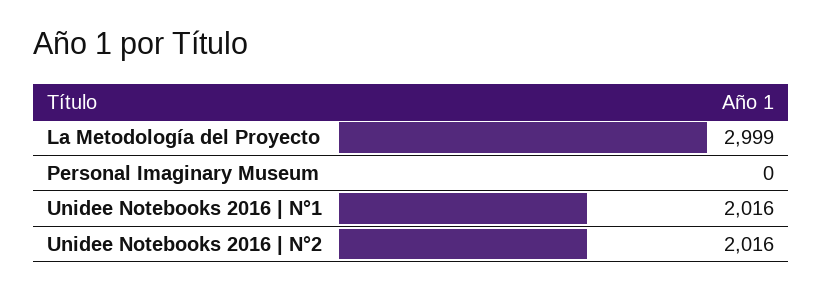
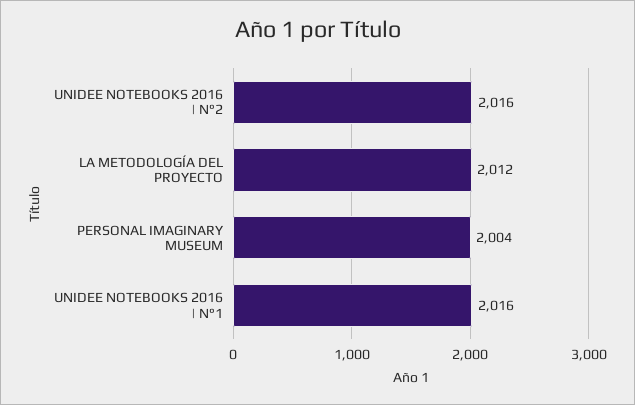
La Metodología del Proyecto: 2999 -> 2012
Personal Imaginary Museum: 0 -> 2004

